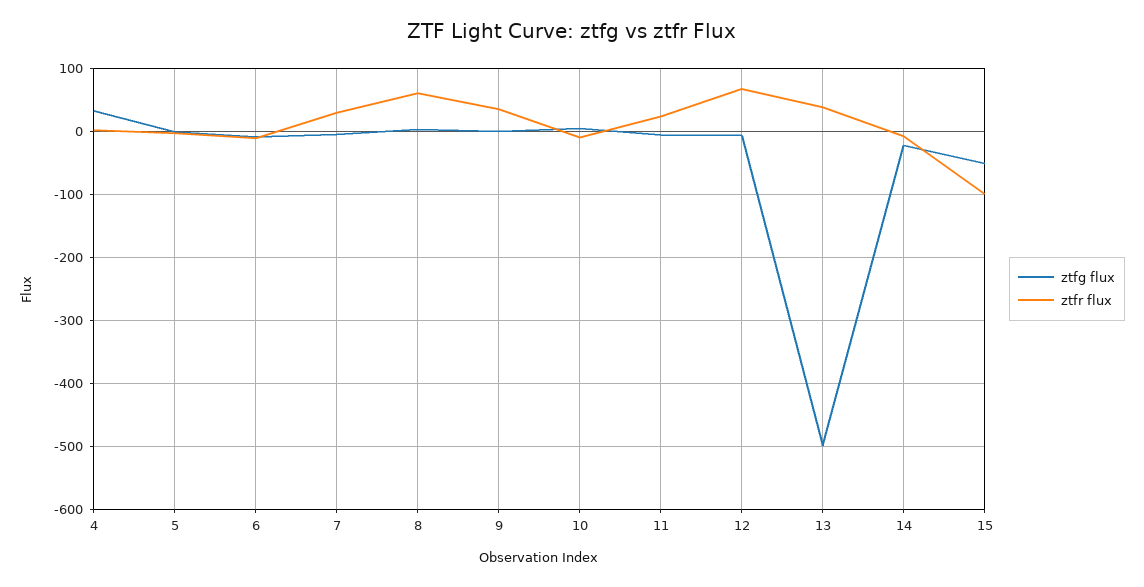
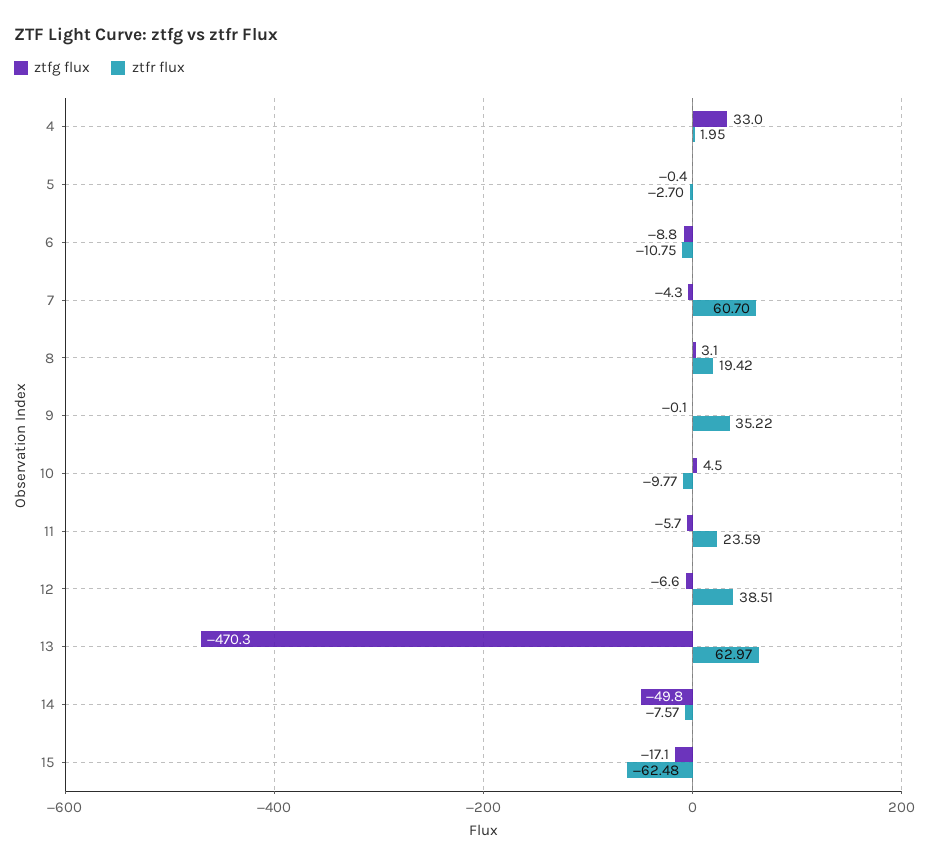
ztfr flux, 7: 30 -> 60.7
ztfr flux, 8: 60 -> 19.42
ztfr flux, 12: 70 -> 38.51
ztfg flux, 13: -500 -> -470.3
ztfr flux, 13: 40 -> 62.97
ztfg flux, 14: -20 -> -49.8
ztfg flux, 15: -50 -> -17.1
ztfr flux, 15: -100 -> -62.48

